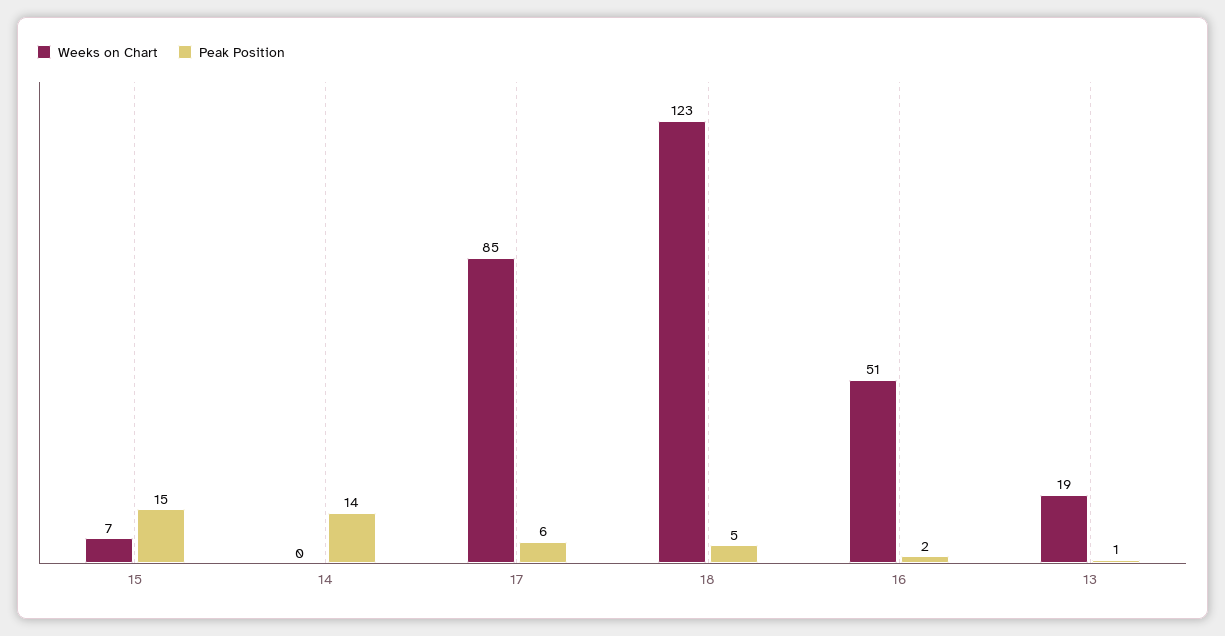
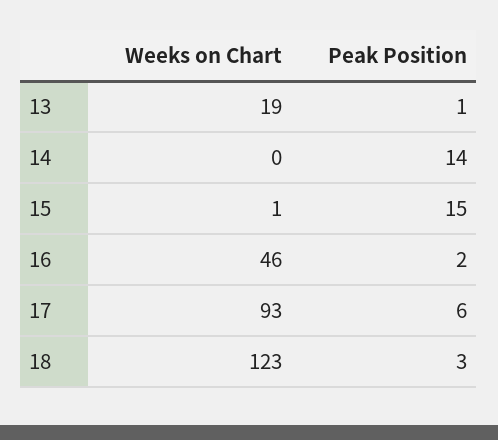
Weeks on Chart, 15: 7 -> 1
Weeks on Chart, 17: 85 -> 93
Peak Position, 18: 5 -> 3
Weeks on Chart, 16: 51 -> 46

